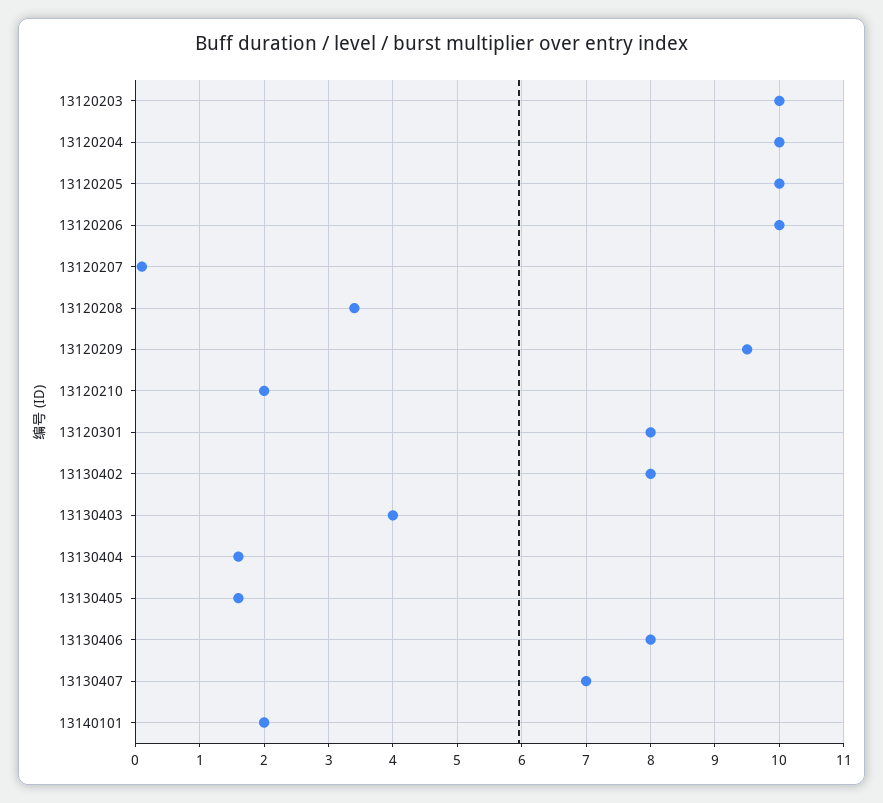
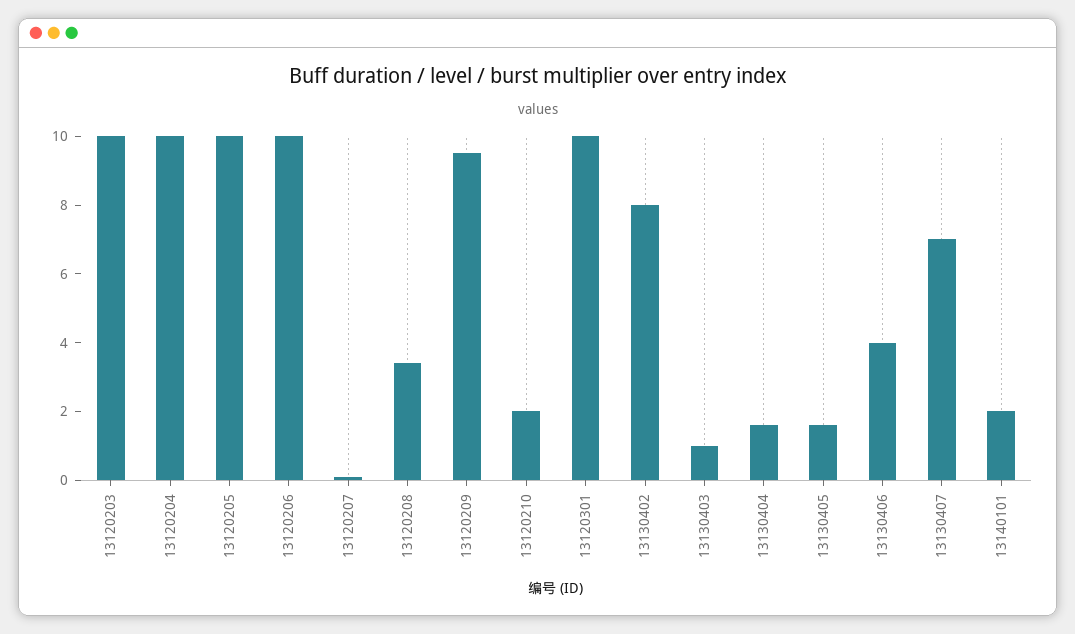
13120301: 8 -> 10
13130403: 4 -> 1
13130406: 8 -> 4

